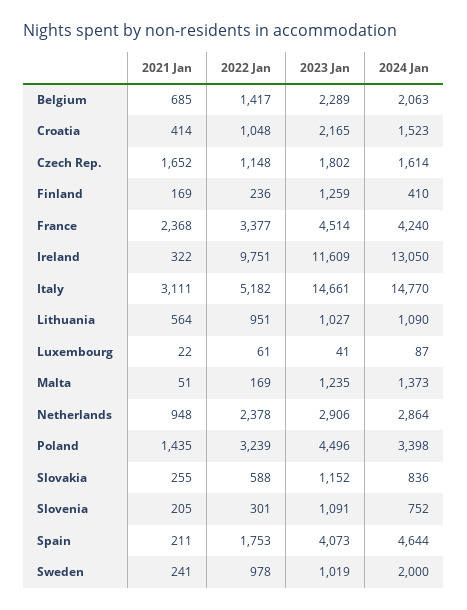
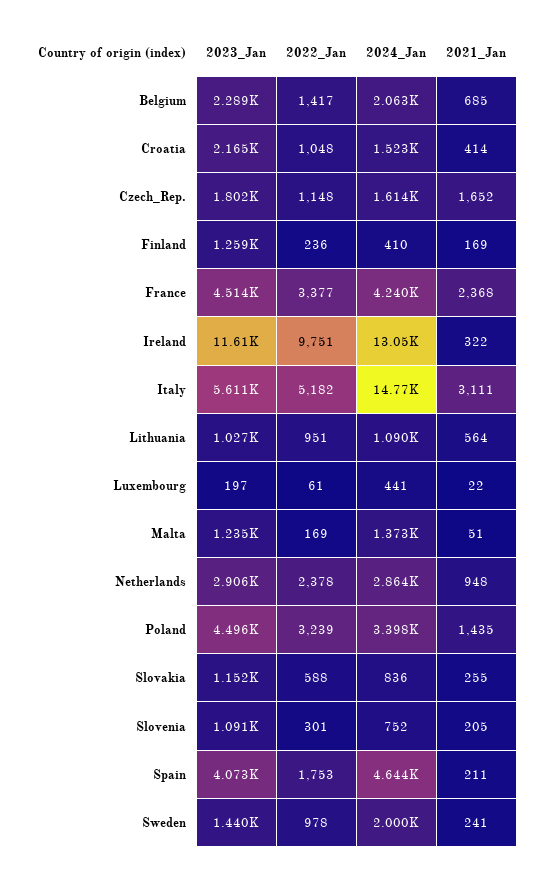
2023 Jan, Italy: 14661 -> 5611
2023 Jan, Luxembourg: 41 -> 197
2024 Jan, Luxembourg: 87 -> 441
2023 Jan, Sweden: 1019 -> 1440

